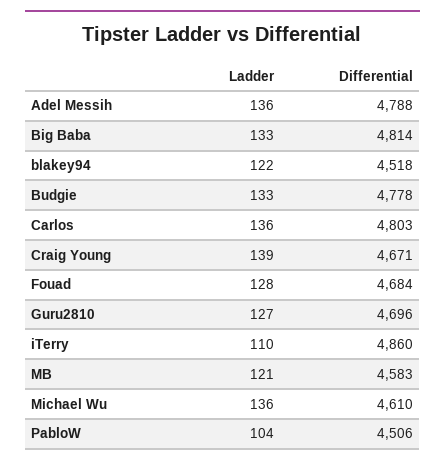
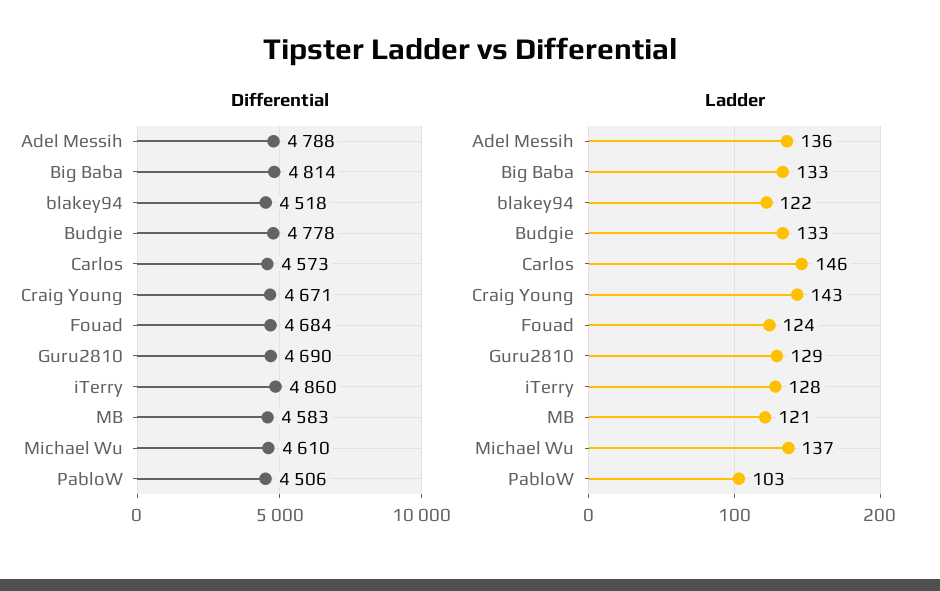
Ladder, Carlos: 136 -> 146
Differential, Carlos: 4803 -> 4573
Ladder, Craig Young: 139 -> 143
Ladder, Fouad: 128 -> 124
Ladder, Guru2810: 127 -> 129
Differential, Guru2810: 4696 -> 4690
Ladder, iTerry: 110 -> 128
Ladder, Michael Wu: 136 -> 137
Ladder, PabloW: 104 -> 103

